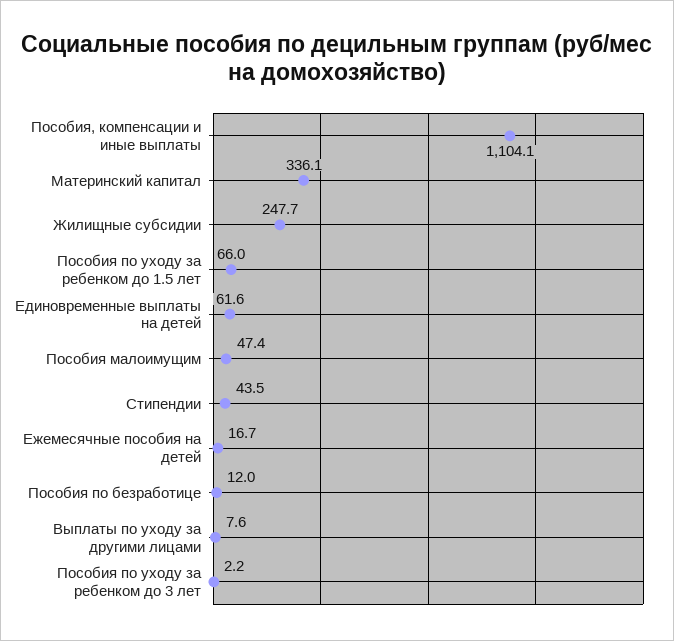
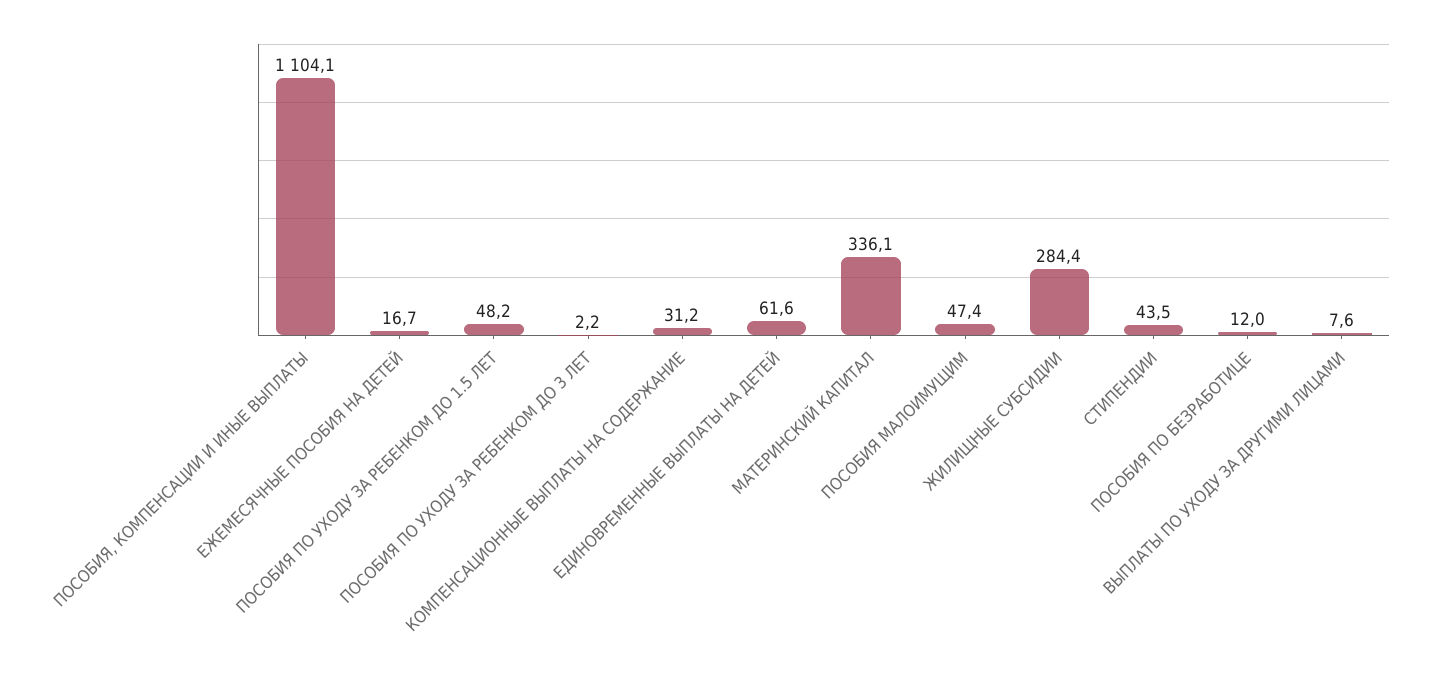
Жилищные субсидии: 247.7 -> 284.4
Пособия по уходу за ребенком до 1.5 лет: 66 -> 48.2
КОМПЕНСАЦИОННЫЕ ВЫПЛАТЫ НА СОДЕРЖАНИЕ: none -> 31.2

